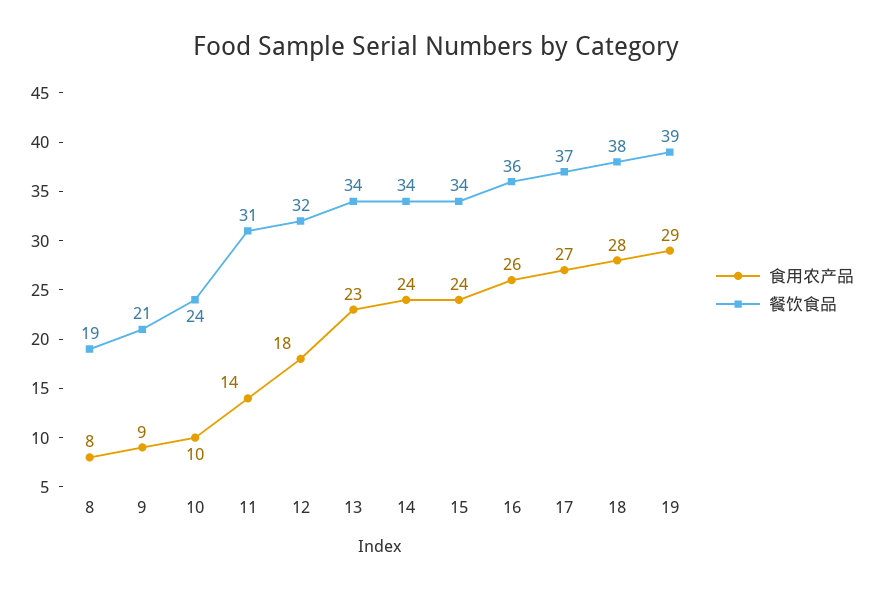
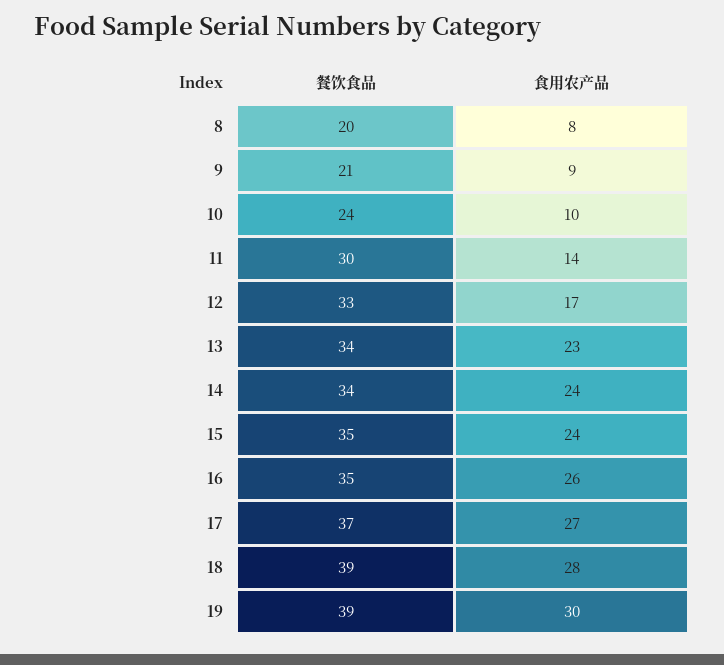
餐饮食品, 8: 19 -> 20
餐饮食品, 11: 31 -> 30
食用农产品, 12: 18 -> 17
餐饮食品, 12: 32 -> 33
餐饮食品, 15: 34 -> 35
餐饮食品, 16: 36 -> 35
餐饮食品, 18: 38 -> 39
食用农产品, 19: 29 -> 30

